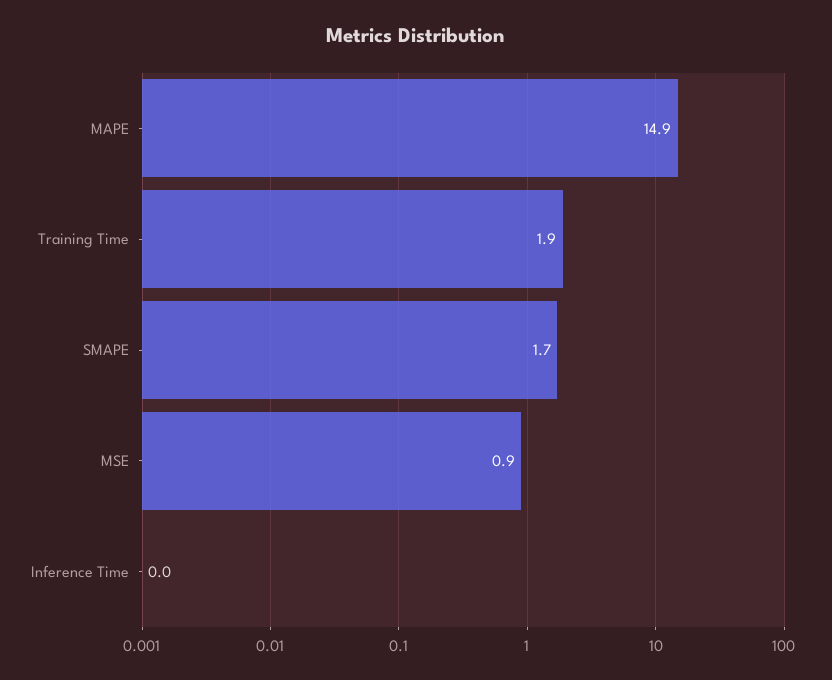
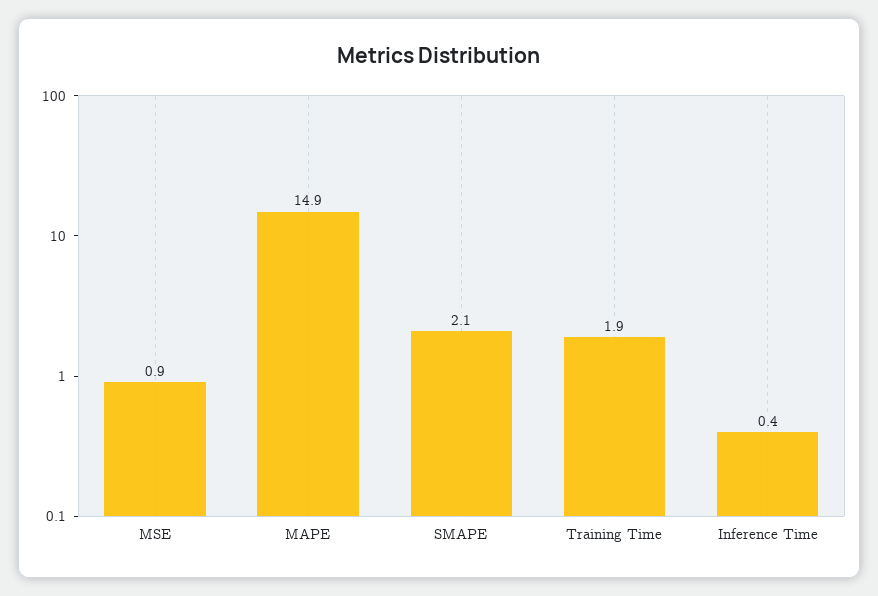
SMAPE: 1.7 -> 2.1
Inference Time: 0 -> 0.4

